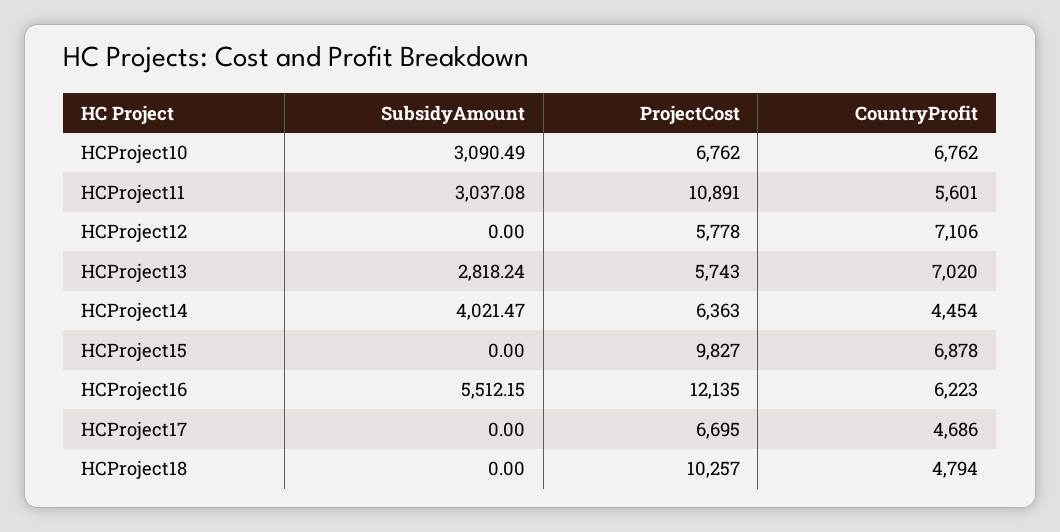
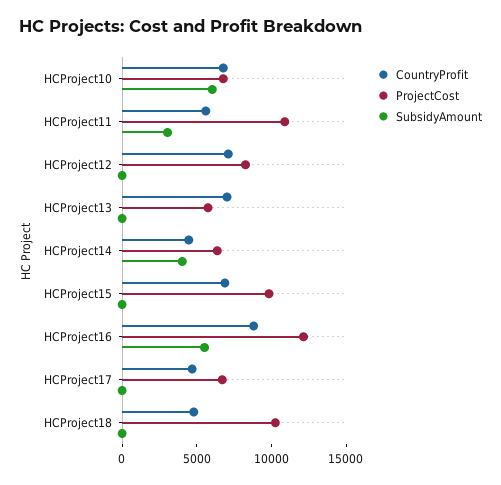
SubsidyAmount, HCProject10: 3090.49 -> 6000
ProjectCost, HCProject12: 5778 -> 8000
SubsidyAmount, HCProject13: 2818.24 -> 0
CountryProfit, HCProject16: 6223 -> 9000

